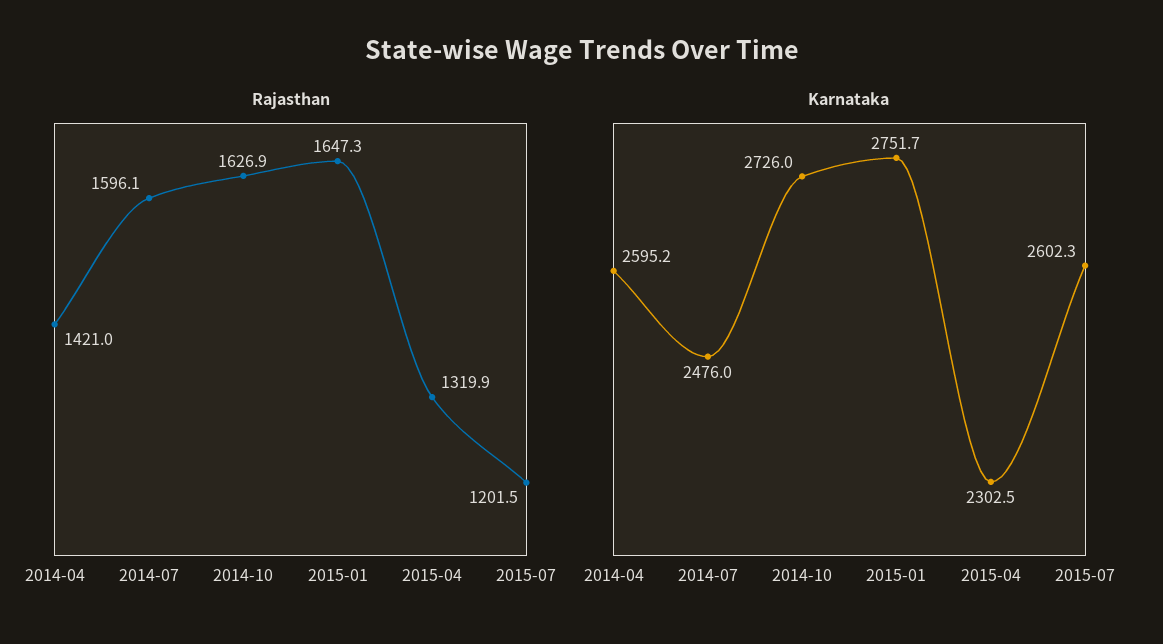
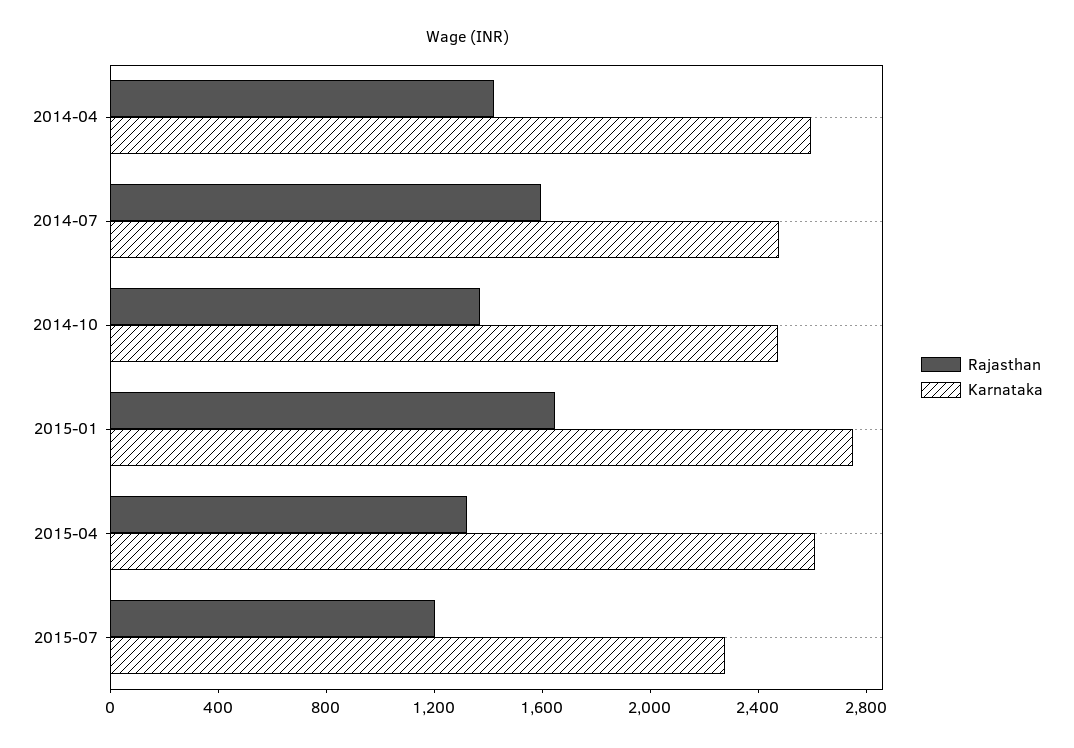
Rajasthan, 2014-10: 1626.9 -> 1400
Karnataka, 2014-10: 2726 -> 2500
Karnataka, 2015-04: 2302.5 -> 2600
Karnataka, 2015-07: 2602.3 -> 2300

